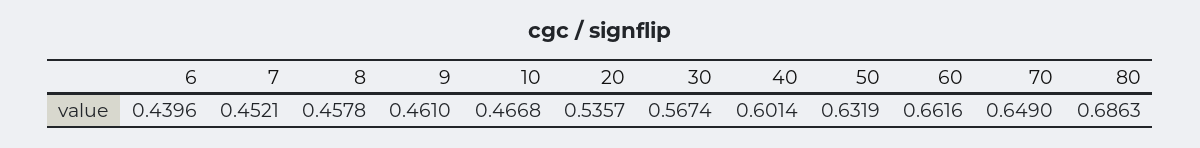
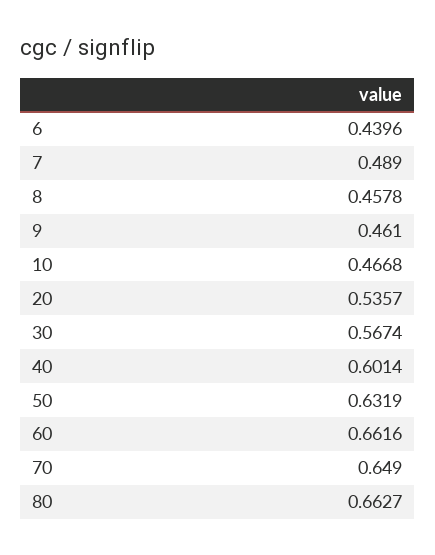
7: 0.4521 -> 0.489
80: 0.6863 -> 0.6627

